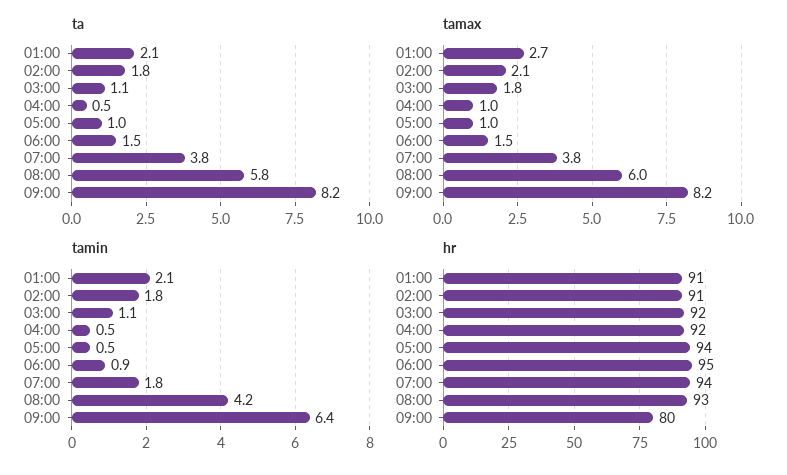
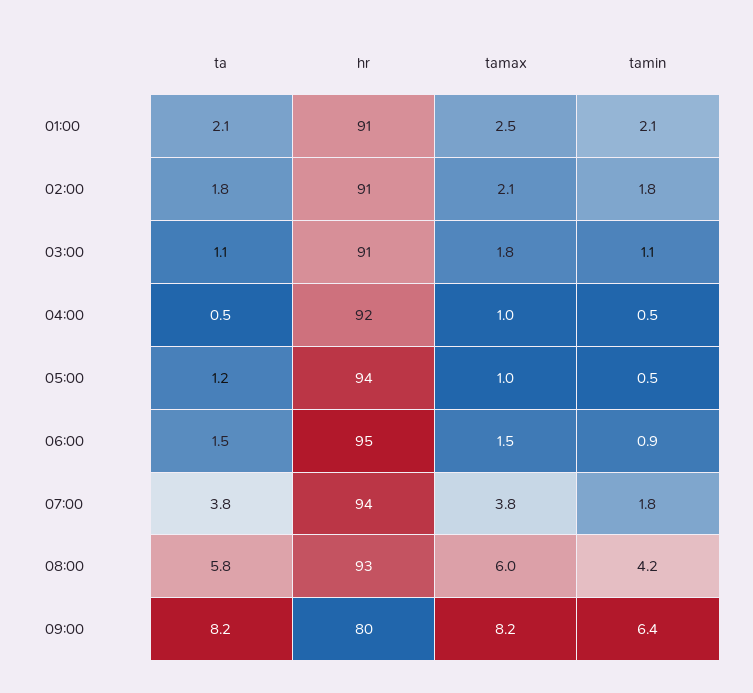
ta, 05:00: 1 -> 1.2
tamax, 01:00: 2.7 -> 2.5
hr, 03:00: 92 -> 91

